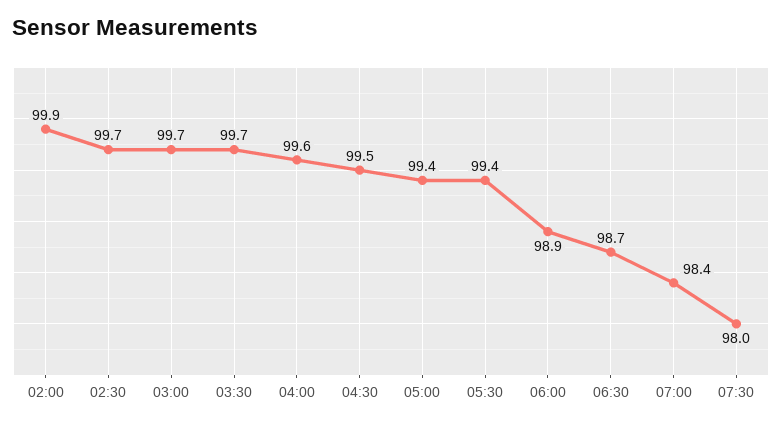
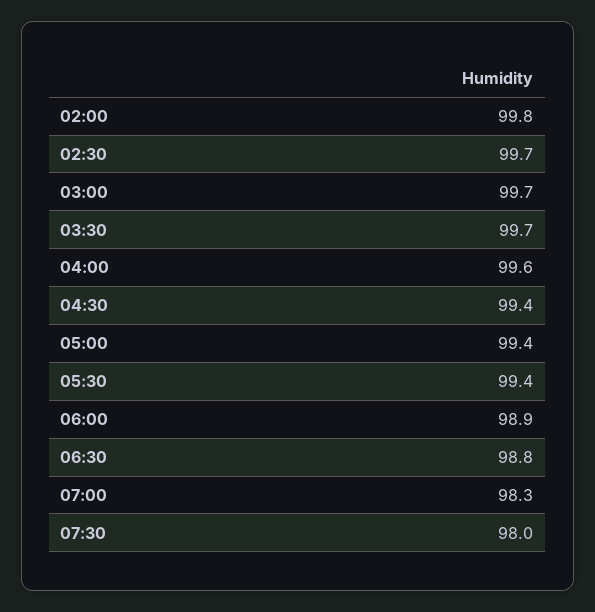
02:00: 99.9 -> 99.8
04:30: 99.5 -> 99.4
06:30: 98.7 -> 98.8
07:00: 98.4 -> 98.3

